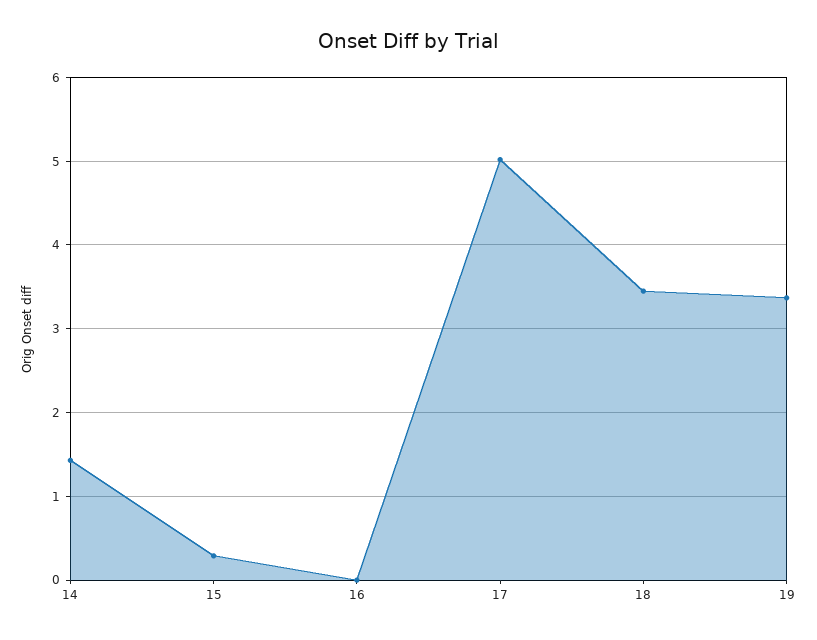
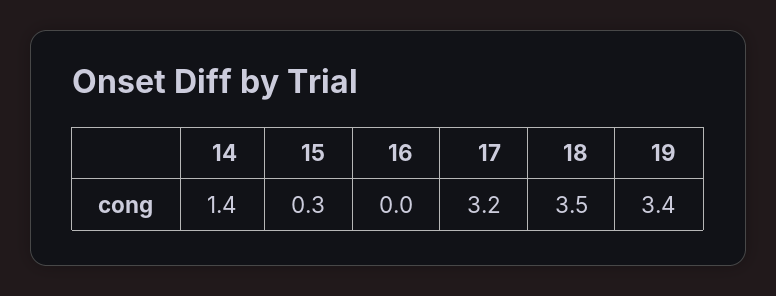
17: 5 -> 3.2

